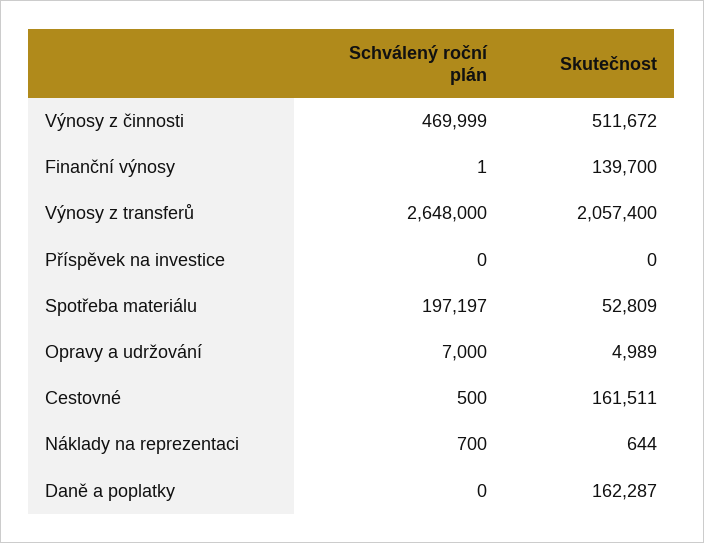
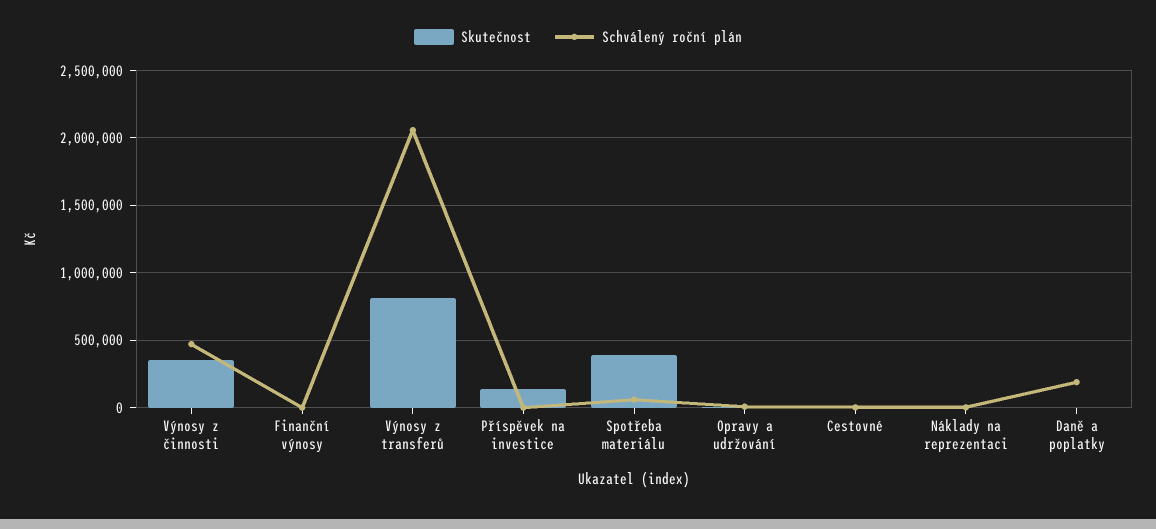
Skutečnost, Výnosy z činnosti: 511672 -> 350000
Skutečnost, Finanční výnosy: 139700 -> 0
Schválený roční plán, Výnosy z transferů: 2648000 -> 2050000
Skutečnost, Výnosy z transferů: 2057400 -> 800000
Skutečnost, Příspěvek na investice: 0 -> 150000
Schválený roční plán, Spotřeba materiálu: 197197 -> 50000
Skutečnost, Spotřeba materiálu: 52809 -> 400000
Skutečnost, Cestovné: 161511 -> 0
Schválený roční plán, Daně a poplatky: 0 -> 200000
Skutečnost, Daně a poplatky: 162287 -> 0

